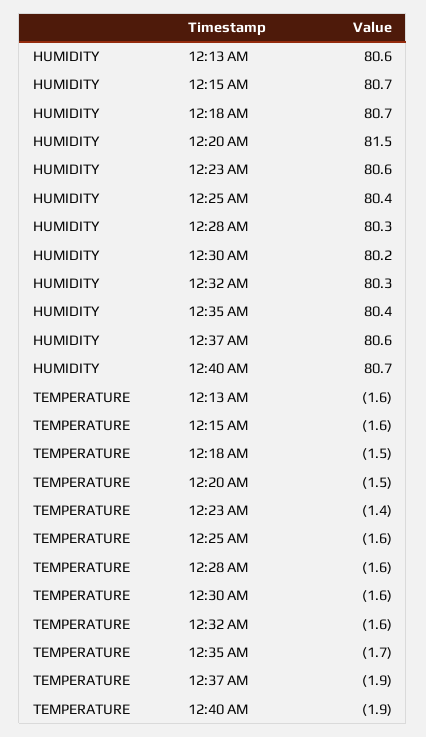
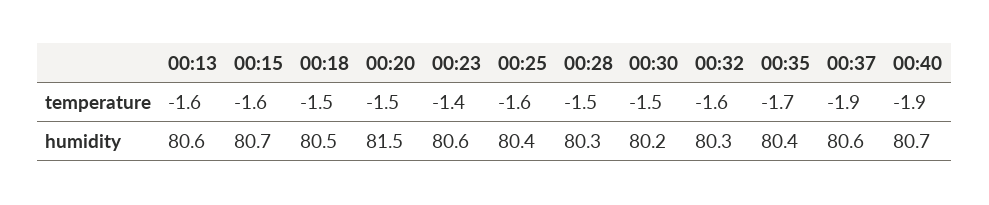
HUMIDITY, 12:18 AM: 80.7 -> 80.5
TEMPERATURE, 12:28 AM: -1.6 -> -1.5
TEMPERATURE, 12:30 AM: -1.6 -> -1.5

